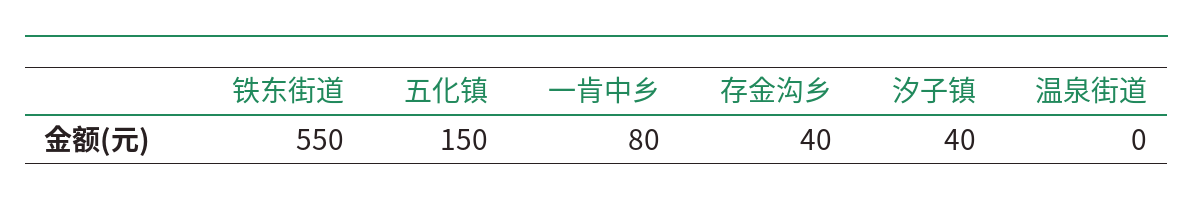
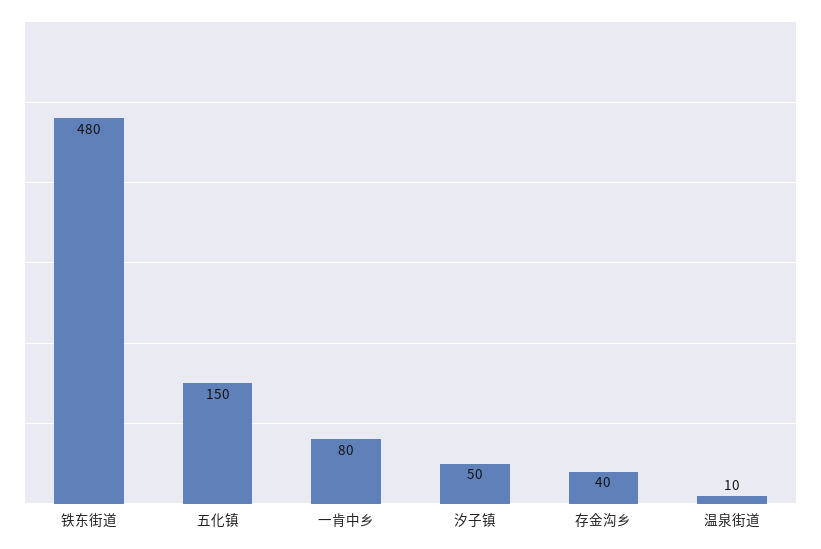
铁东街道: 550 -> 480
汐子镇: 40 -> 50
温泉街道: 0 -> 10

